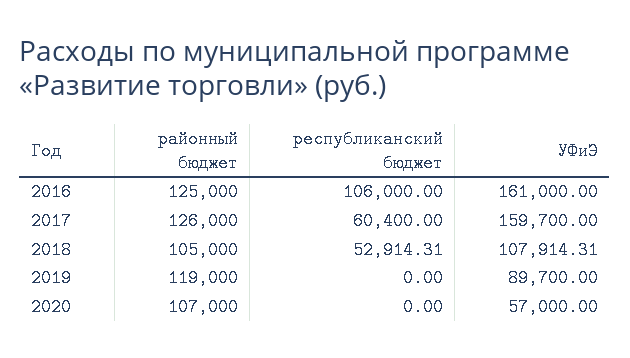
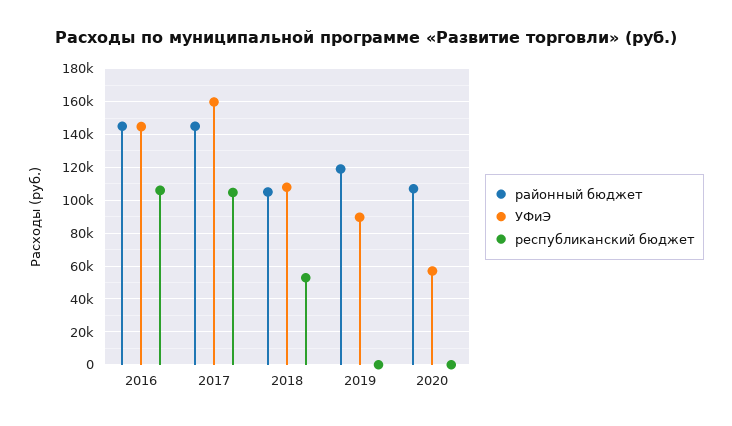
районный бюджет, 2016: 125000 -> 145000
УФиЭ, 2016: 161000 -> 145000
районный бюджет, 2017: 126000 -> 145000
республиканский бюджет, 2017: 60400 -> 105000

